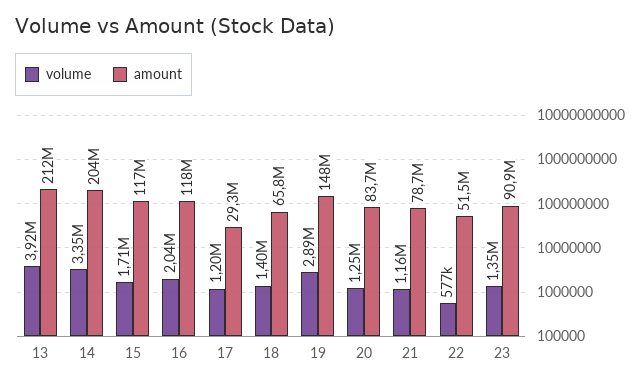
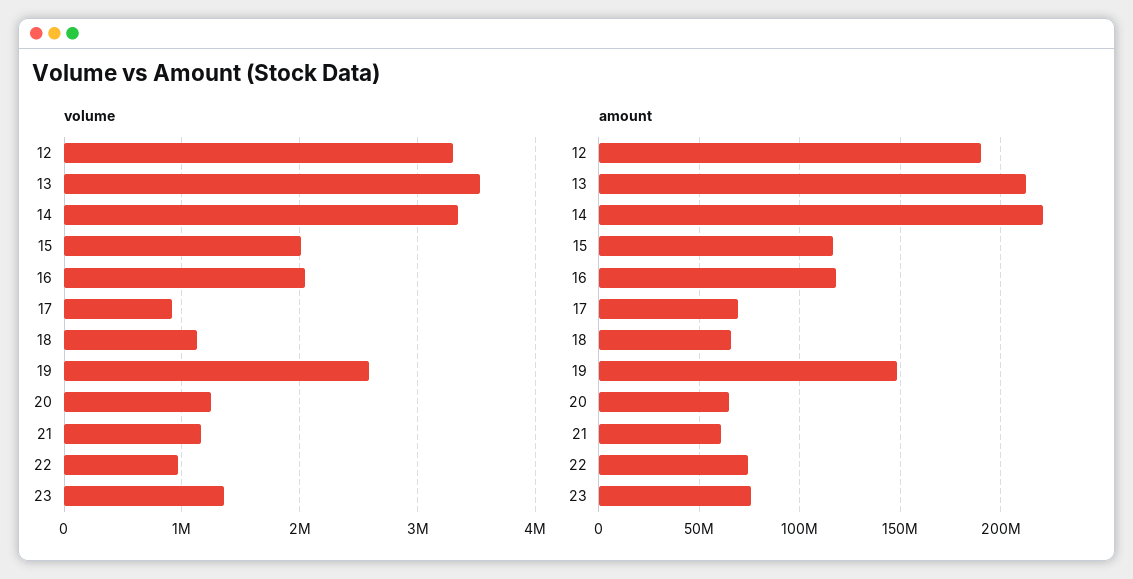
volume, 13: 3920000 -> 3500000
amount, 14: 204000000 -> 220000000
volume, 15: 1710000 -> 2000000
volume, 17: 1200000 -> 900000
amount, 17: 29300000 -> 70000000
volume, 18: 1400000 -> 1100000
volume, 19: 2890000 -> 2600000
amount, 20: 83700000 -> 65000000
amount, 21: 78700000 -> 60000000
volume, 22: 577000 -> 1000000
amount, 22: 51500000 -> 75000000
amount, 23: 90900000 -> 75000000
volume, 12: none -> 3300000
amount, 12: none -> 190000000

